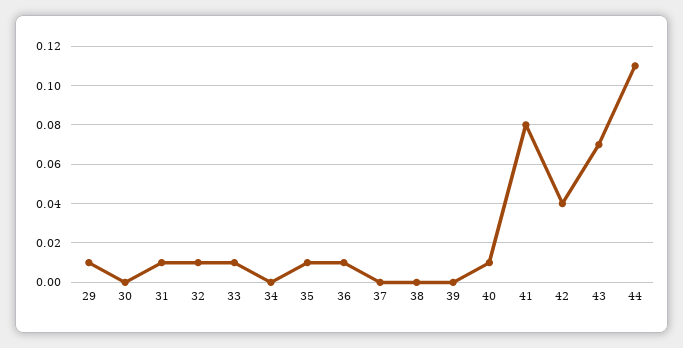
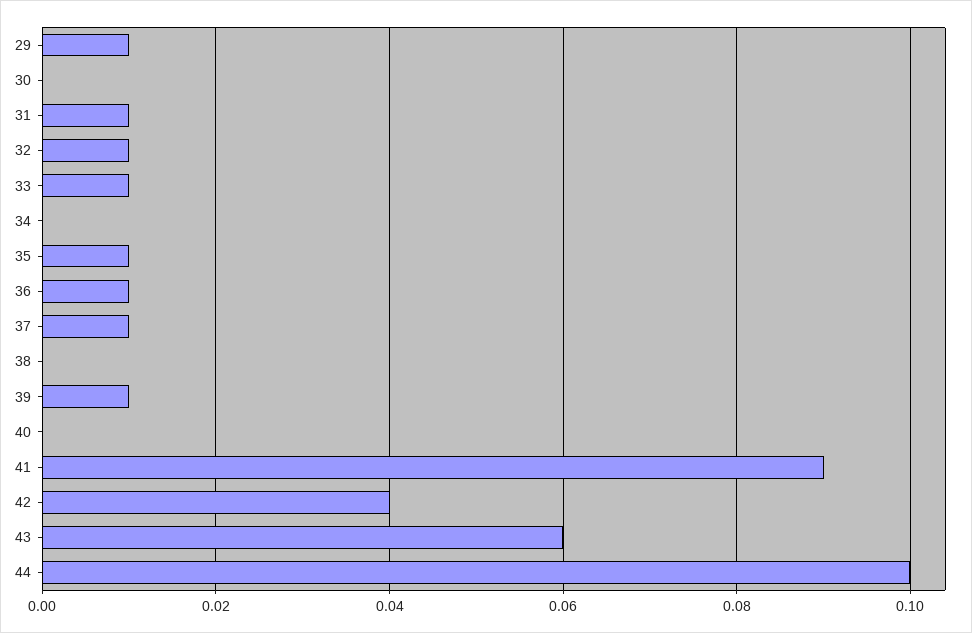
37: 0 -> 0.01
39: 0 -> 0.01
40: 0.01 -> 0
41: 0.08 -> 0.09
43: 0.07 -> 0.06
44: 0.11 -> 0.1

